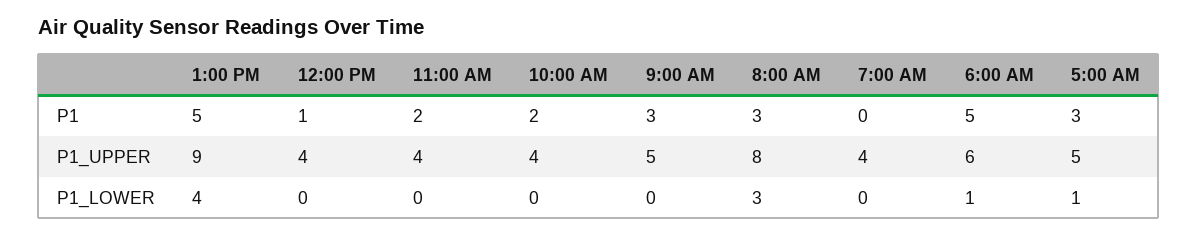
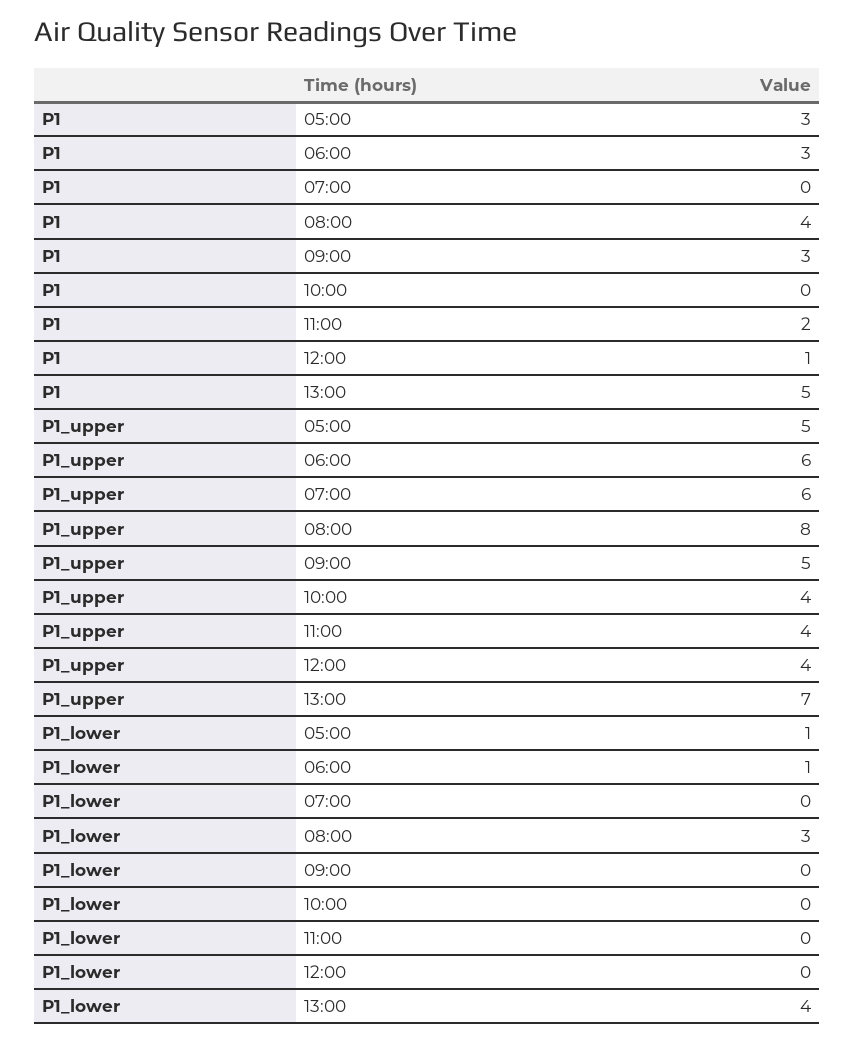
10:00 AM, P1: 2 -> 0
8:00 AM, P1: 3 -> 4
6:00 AM, P1: 5 -> 3
1:00 PM, P1_UPPER: 9 -> 7
7:00 AM, P1_UPPER: 4 -> 6

